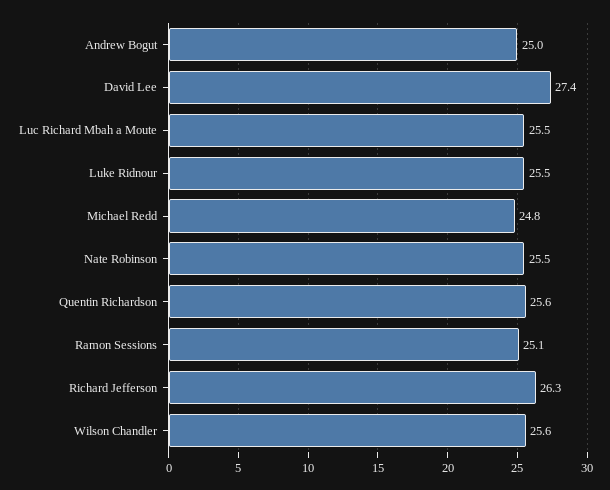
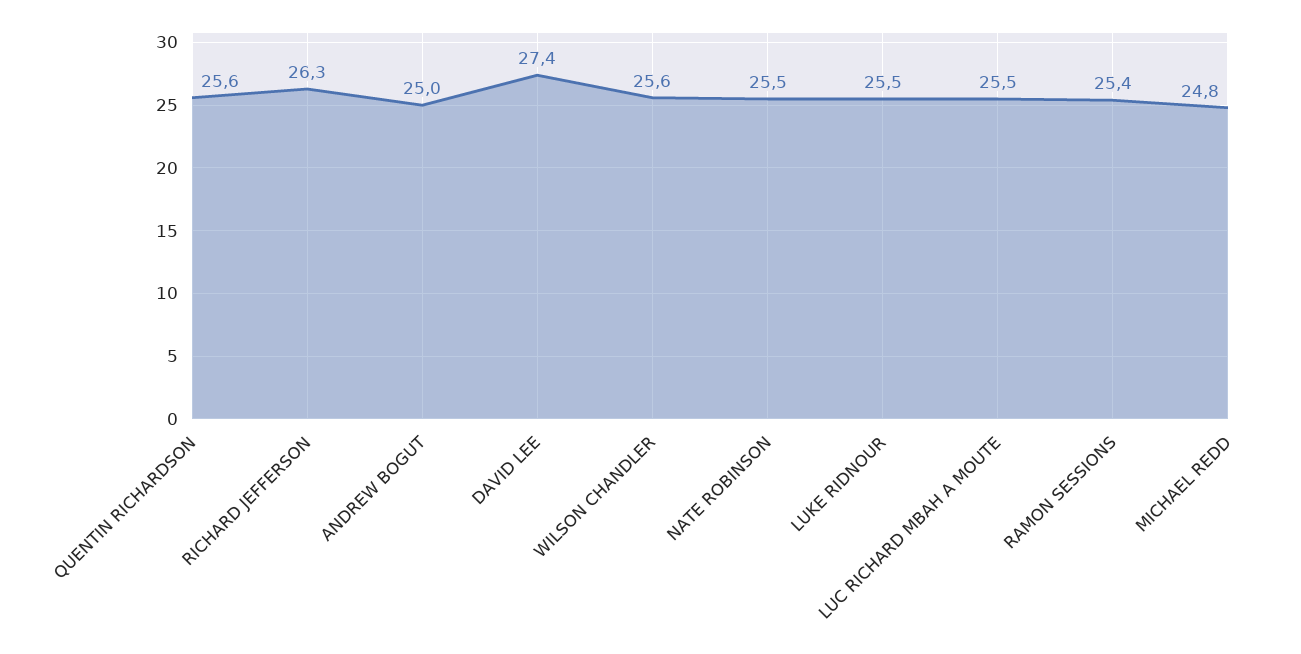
Ramon Sessions: 25.1 -> 25.4

